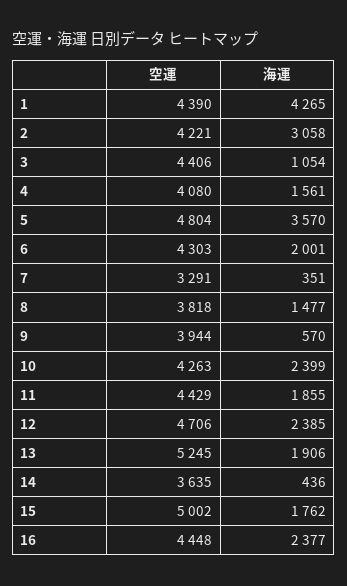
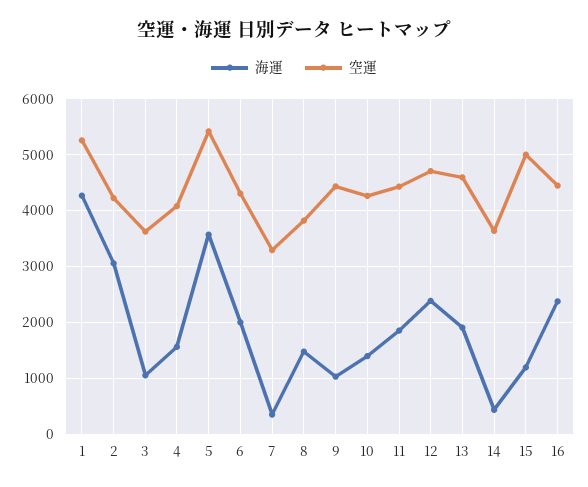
空運, 1: 4390 -> 5200
空運, 3: 4406 -> 3600
空運, 5: 4804 -> 5400
空運, 9: 3944 -> 4400
海運, 9: 570 -> 1000
海運, 10: 2399 -> 1400
空運, 13: 5245 -> 4600
海運, 15: 1762 -> 1200

